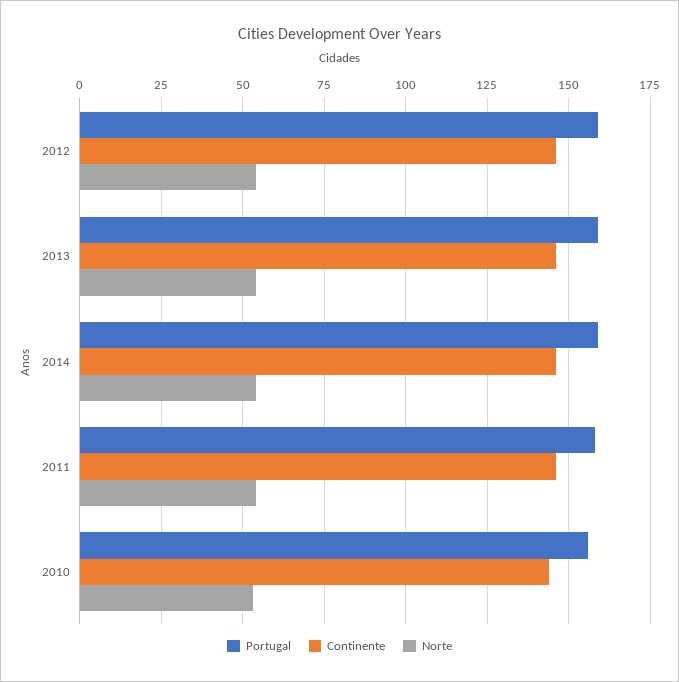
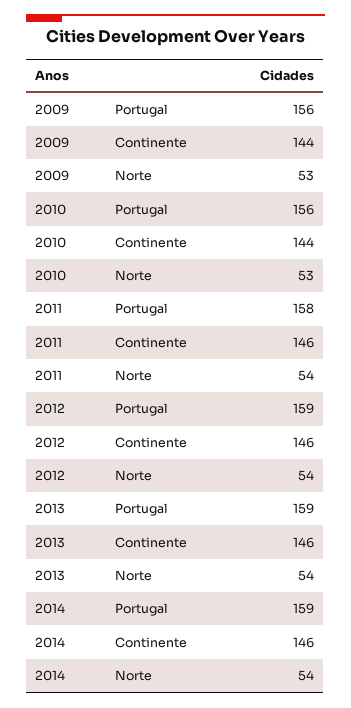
Portugal, 2009: none -> 156
Continente, 2009: none -> 144
Norte, 2009: none -> 53

